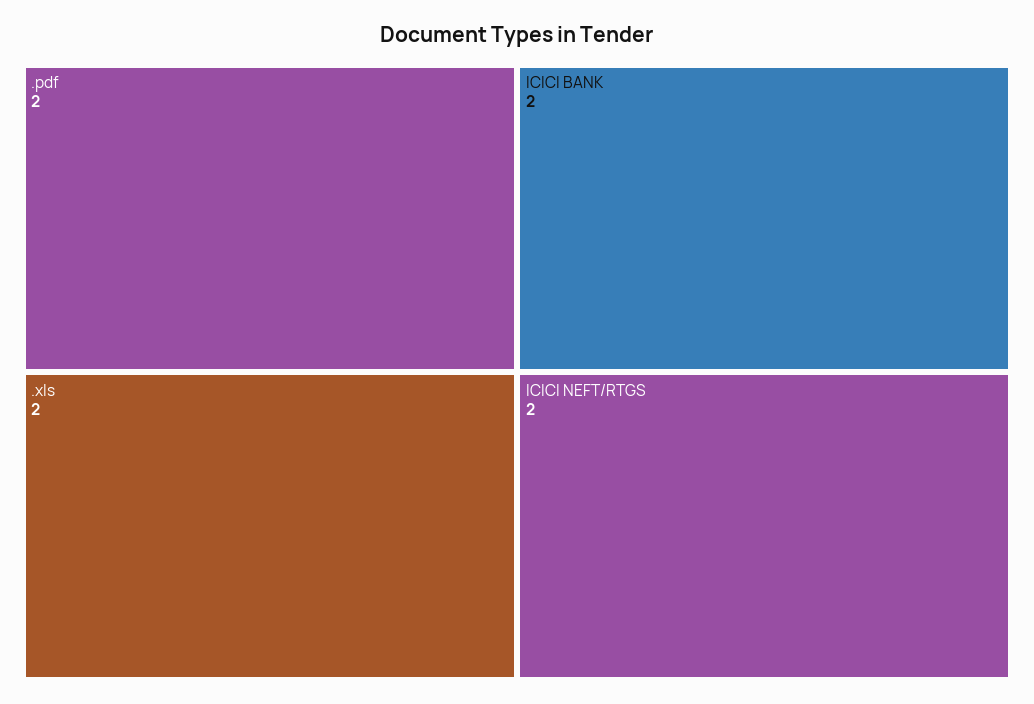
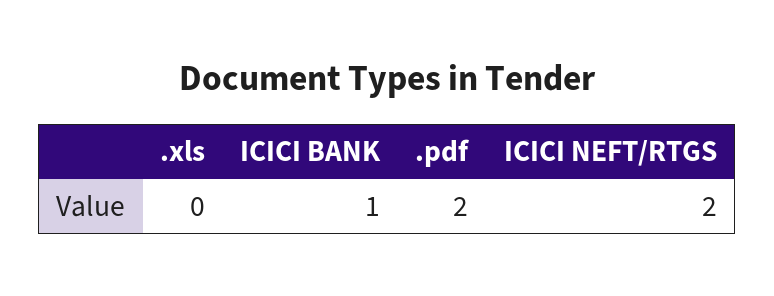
.xls: 2 -> 0
ICICI BANK: 2 -> 1

